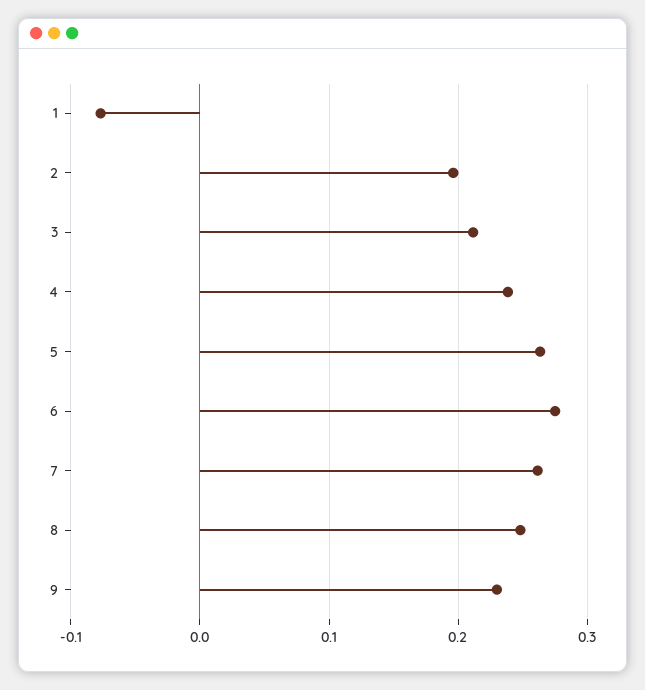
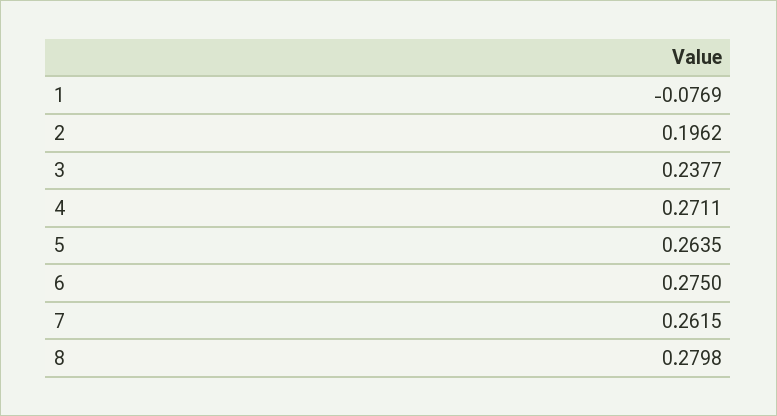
3: 0.21 -> 0.2377
4: 0.24 -> 0.2711
8: 0.25 -> 0.2798
9: 0.23 -> none

